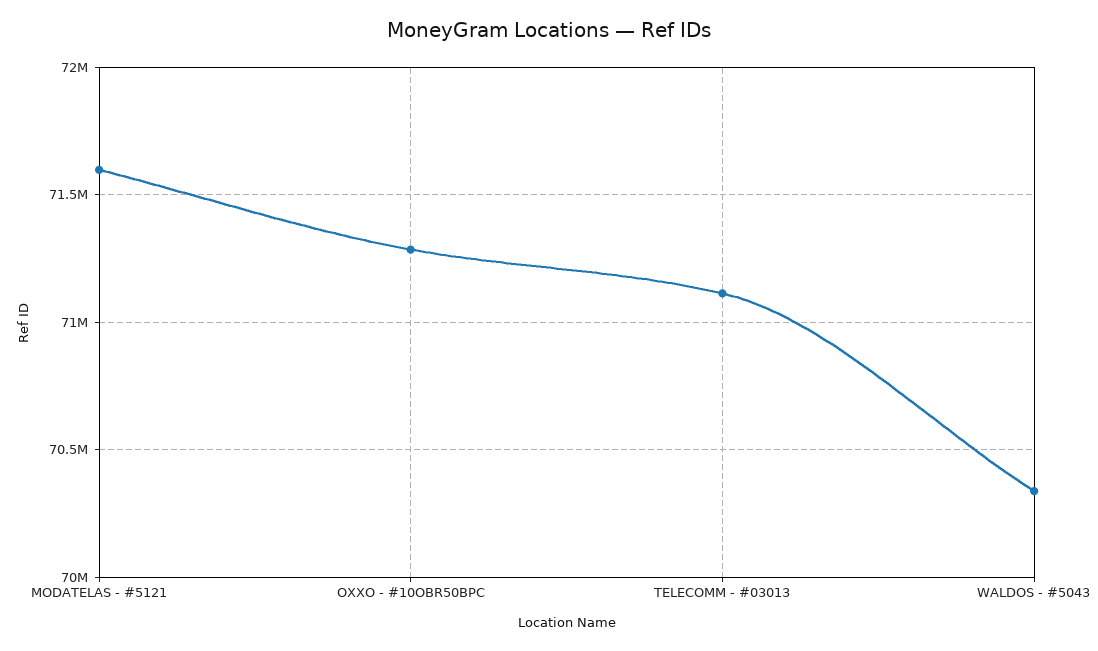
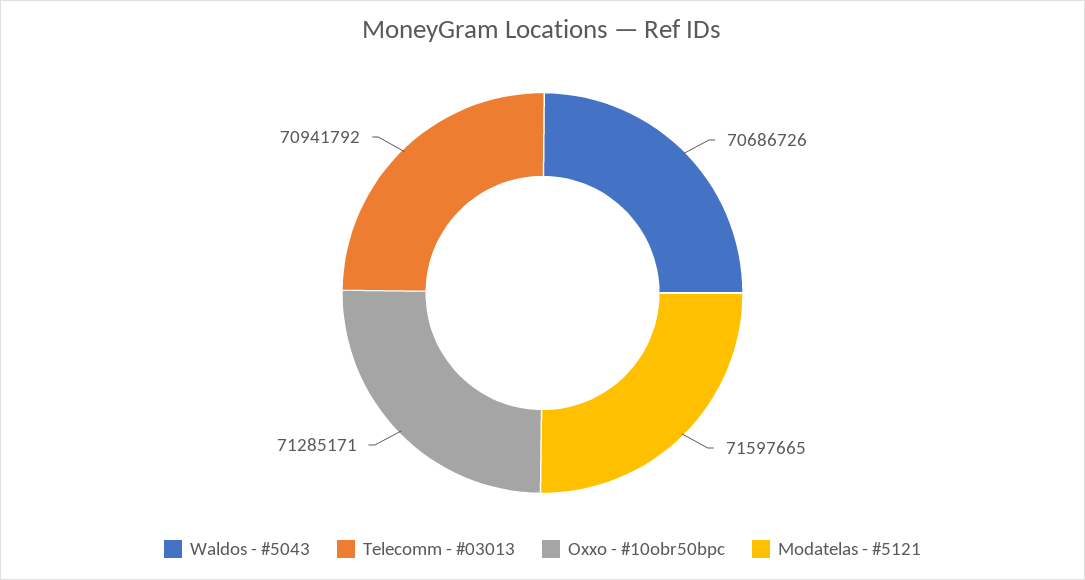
TELECOMM - #03013: 71100000 -> 70941792
WALDOS - #5043: 70350000 -> 70686726

